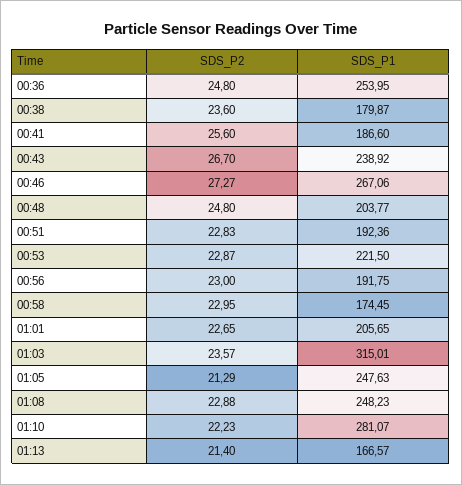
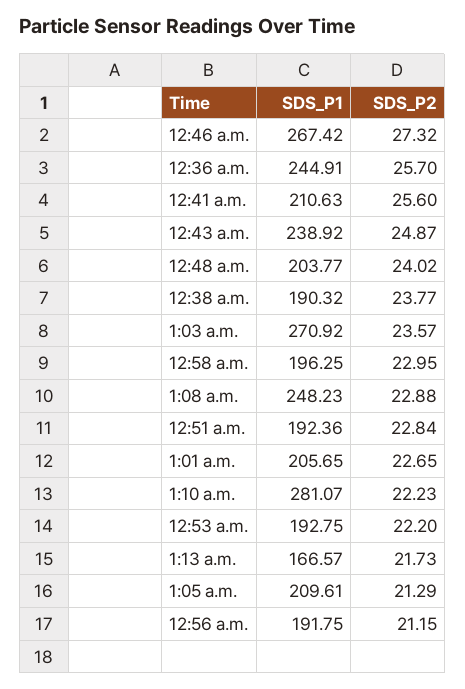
SDS_P2, 00:36: 24.8 -> 25.7
SDS_P1, 00:36: 253.95 -> 244.91
SDS_P2, 00:38: 23.6 -> 23.77
SDS_P1, 00:38: 179.87 -> 190.32
SDS_P1, 00:41: 186.6 -> 210.63
SDS_P2, 00:43: 26.7 -> 24.87
SDS_P2, 00:46: 27.27 -> 27.32
SDS_P1, 00:46: 267.06 -> 267.42
SDS_P2, 00:48: 24.8 -> 24.02
SDS_P2, 00:51: 22.83 -> 22.84
SDS_P2, 00:53: 22.87 -> 22.2
SDS_P1, 00:53: 221.5 -> 192.75
SDS_P2, 00:56: 23 -> 21.15
SDS_P1, 00:58: 174.45 -> 196.25
SDS_P1, 01:03: 315.01 -> 270.92
SDS_P1, 01:05: 247.63 -> 209.61
SDS_P2, 01:13: 21.4 -> 21.73

